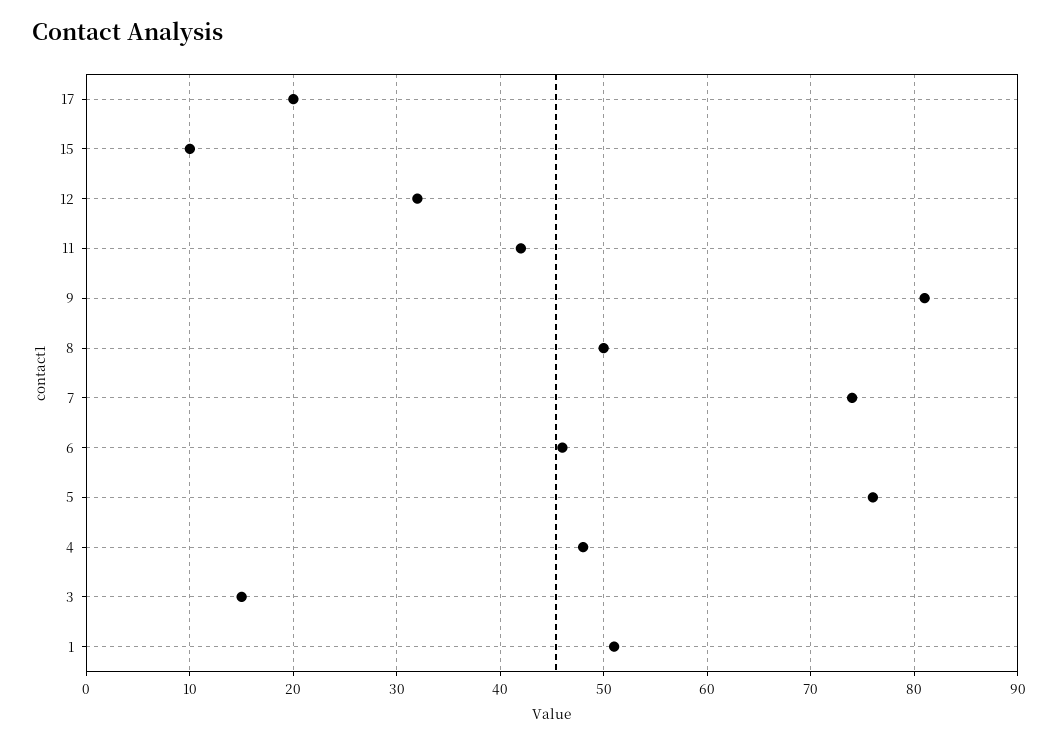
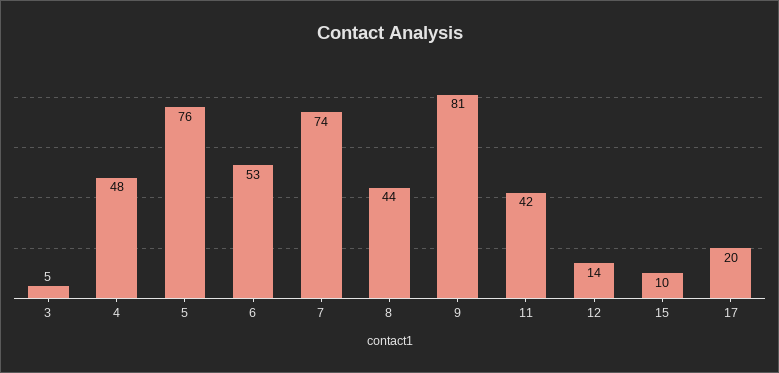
12: 32 -> 14
8: 50 -> 44
6: 46 -> 53
3: 15 -> 5
1: 51 -> none

